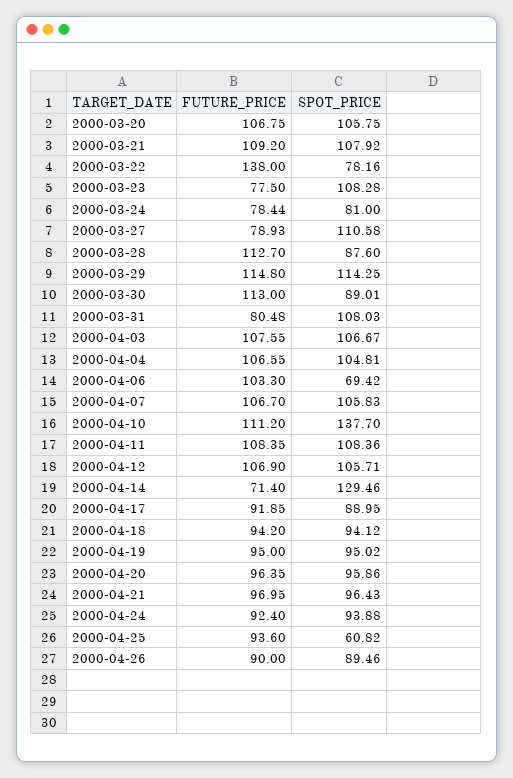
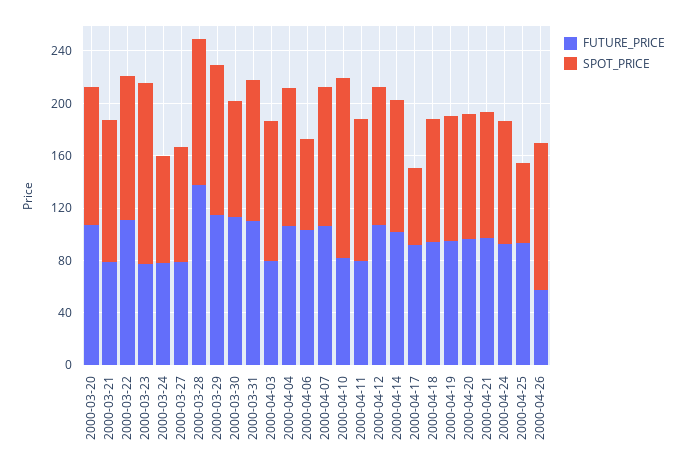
FUTURE_PRICE, 2000-03-21: 109.2 -> 80
FUTURE_PRICE, 2000-03-22: 138 -> 110
SPOT_PRICE, 2000-03-22: 78.16 -> 110
SPOT_PRICE, 2000-03-23: 108.28 -> 140
SPOT_PRICE, 2000-03-27: 110.58 -> 90
FUTURE_PRICE, 2000-03-28: 112.7 -> 140
SPOT_PRICE, 2000-03-28: 87.6 -> 110
FUTURE_PRICE, 2000-03-31: 80.48 -> 110
FUTURE_PRICE, 2000-04-03: 107.55 -> 80
FUTURE_PRICE, 2000-04-10: 111.2 -> 80
FUTURE_PRICE, 2000-04-11: 108.35 -> 80
FUTURE_PRICE, 2000-04-14: 71.4 -> 100
SPOT_PRICE, 2000-04-14: 129.46 -> 100
SPOT_PRICE, 2000-04-17: 88.95 -> 60
FUTURE_PRICE, 2000-04-26: 90 -> 60
SPOT_PRICE, 2000-04-26: 89.46 -> 110

